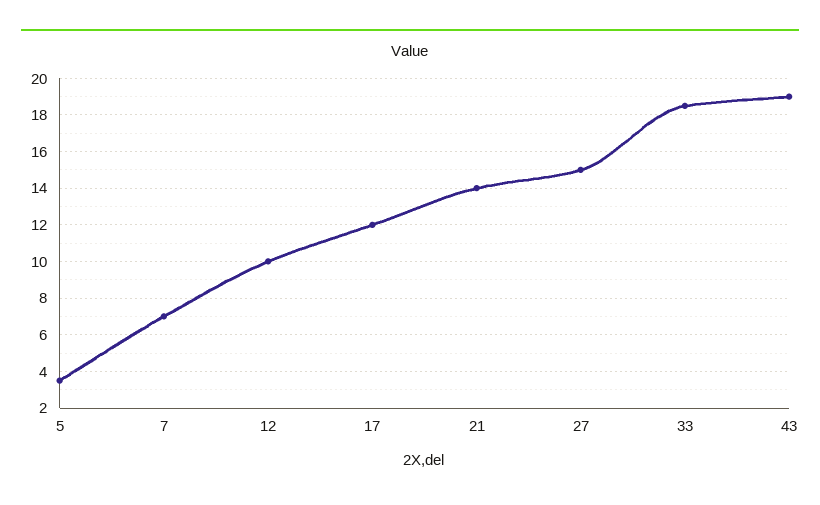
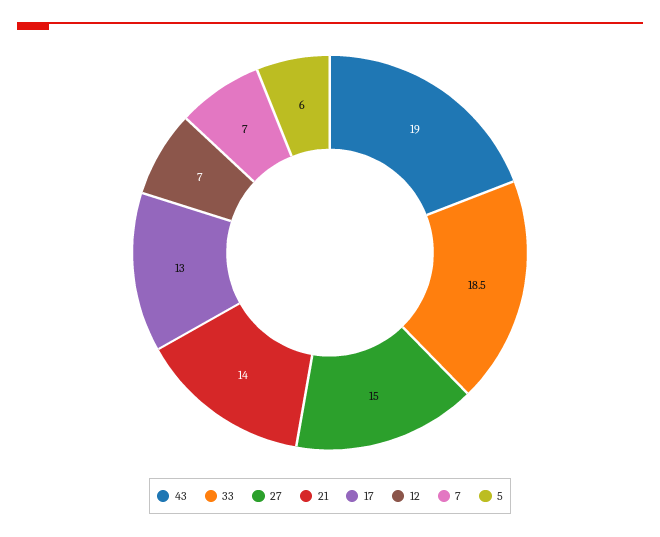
5: 3.5 -> 6
12: 10 -> 7
17: 12 -> 13

